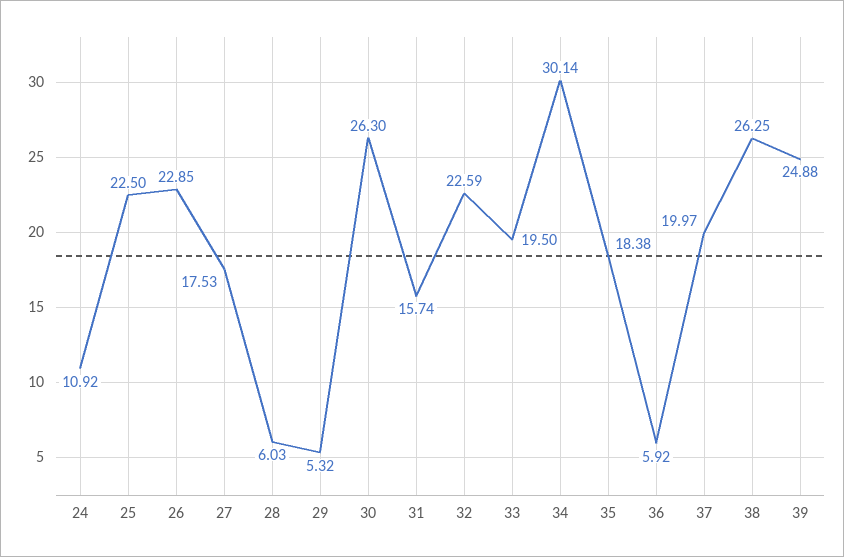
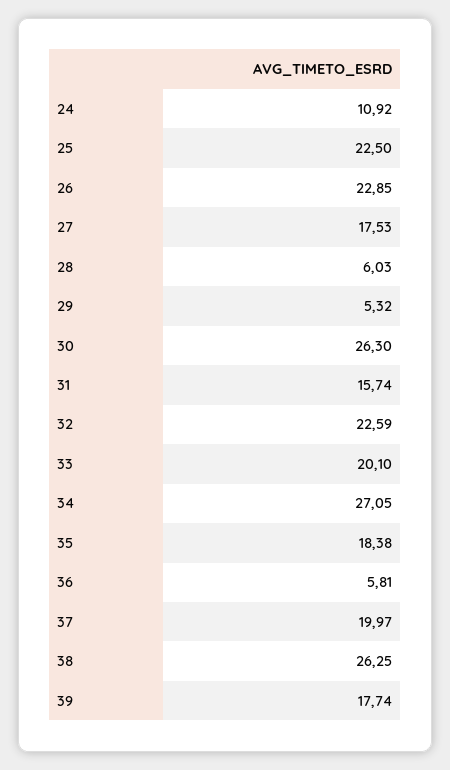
33: 19.5 -> 20.1
34: 30.14 -> 27.05
36: 5.92 -> 5.81
39: 24.88 -> 17.74

